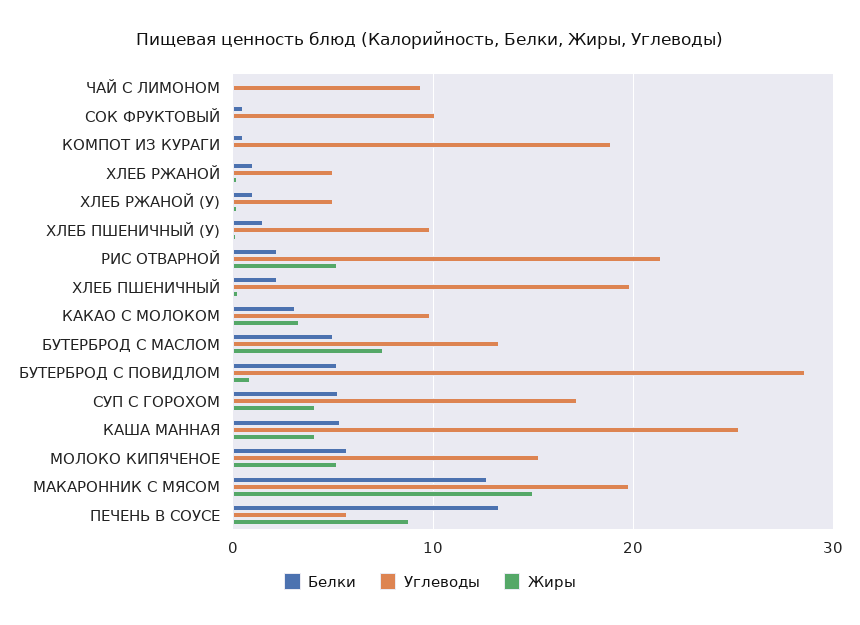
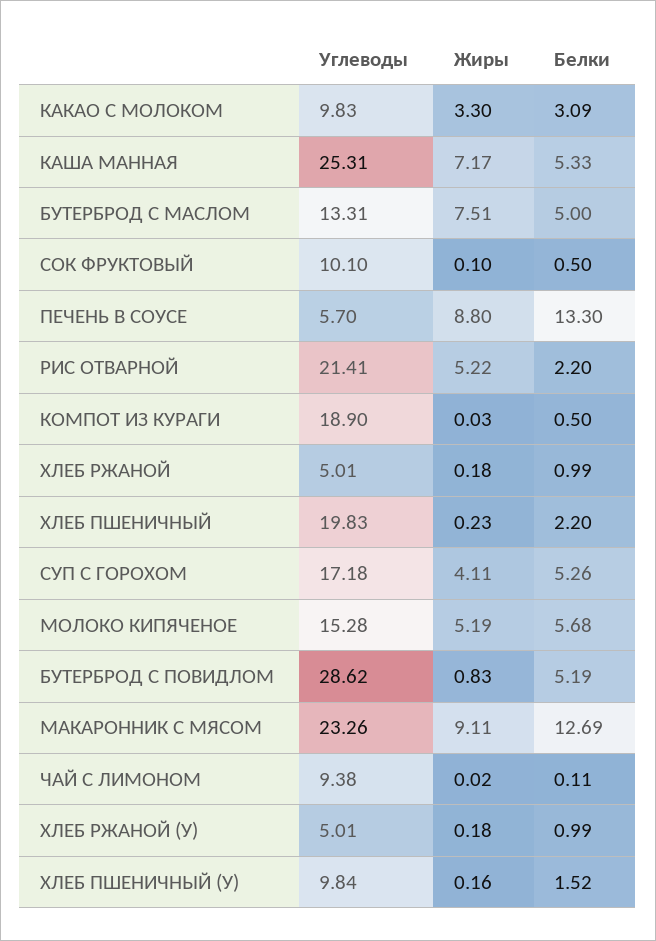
Жиры, КАША МАННАЯ: 4 -> 7.17
Углеводы, МАКАРОННИК С МЯСОМ: 20 -> 23.26
Жиры, МАКАРОННИК С МЯСОМ: 15 -> 9.11

